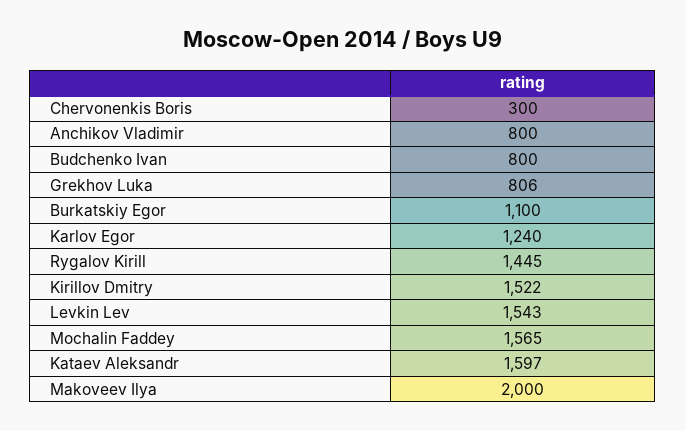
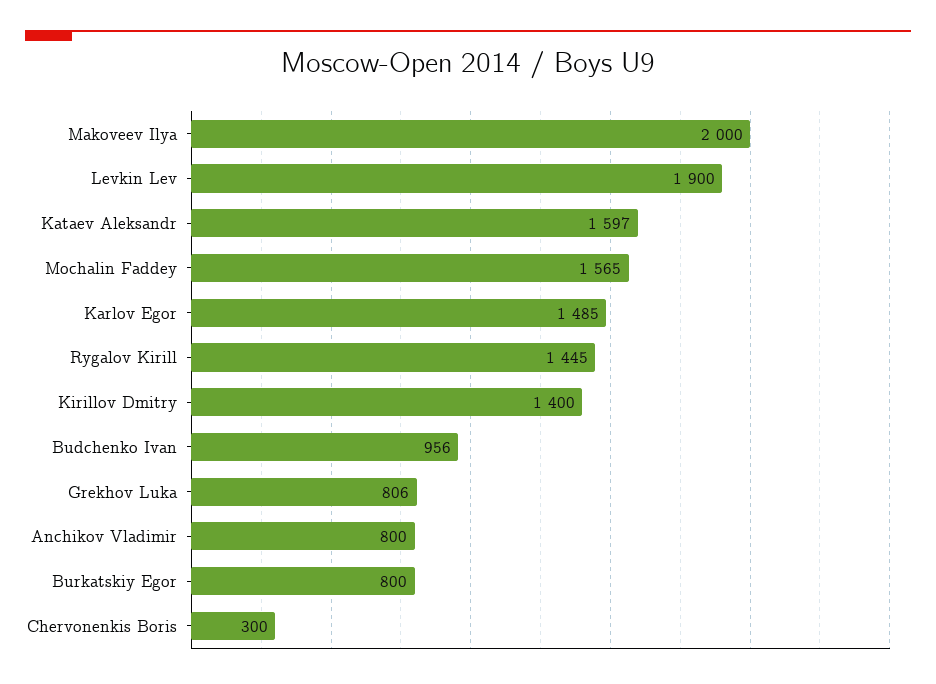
Budchenko Ivan: 800 -> 956
Burkatskiy Egor: 1100 -> 800
Karlov Egor: 1240 -> 1485
Kirillov Dmitry: 1522 -> 1400
Levkin Lev: 1543 -> 1900

